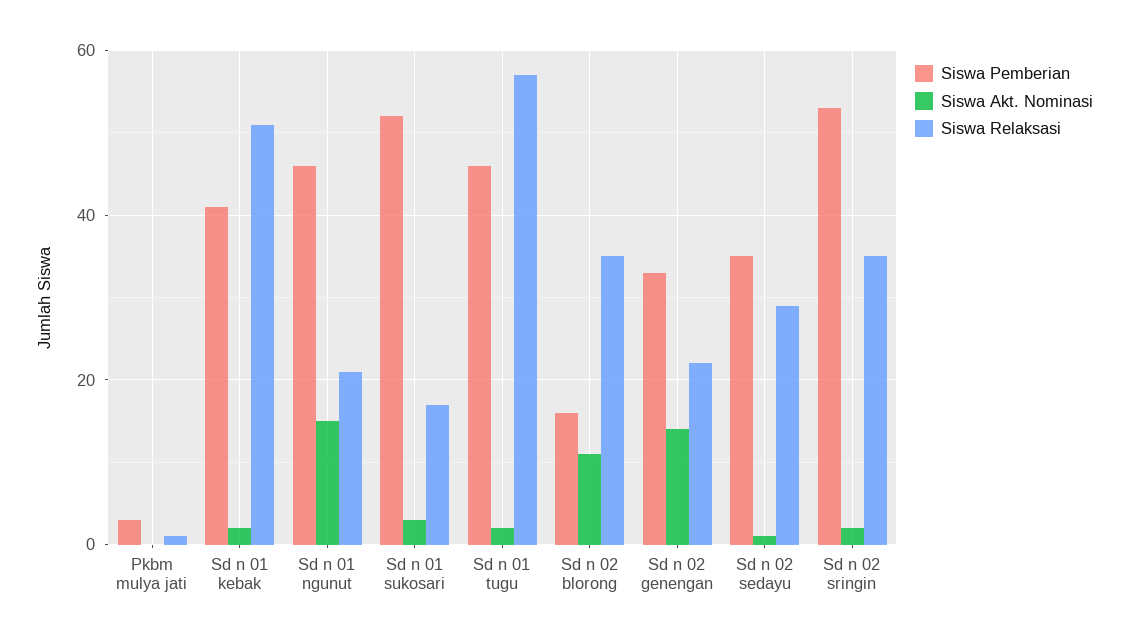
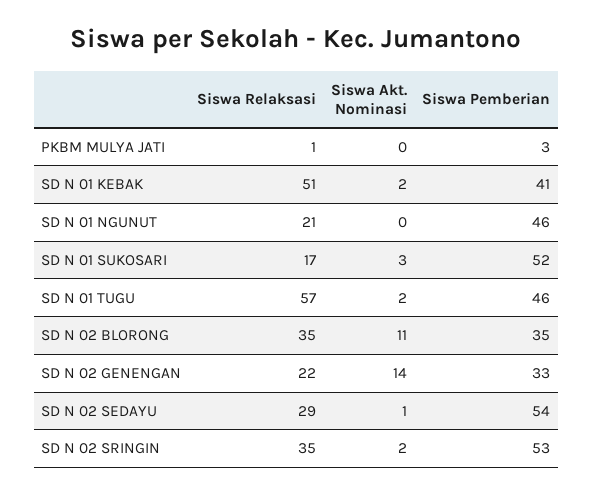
Siswa Akt. Nominasi, Sd n 01 ngunut: 15 -> 0
Siswa Pemberian, Sd n 02 blorong: 15 -> 35
Siswa Pemberian, Sd n 02 sedayu: 35 -> 54

